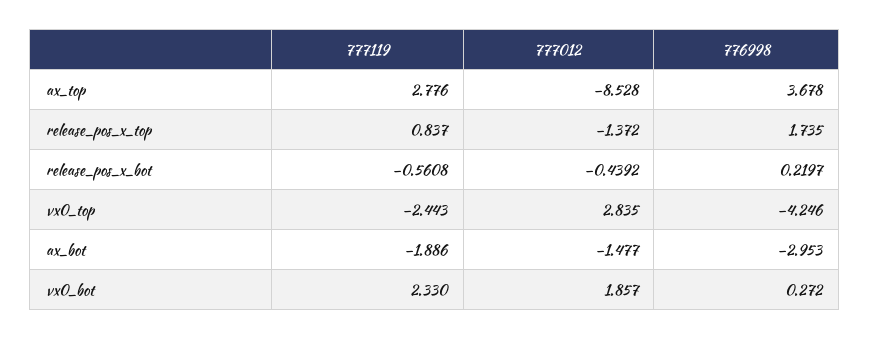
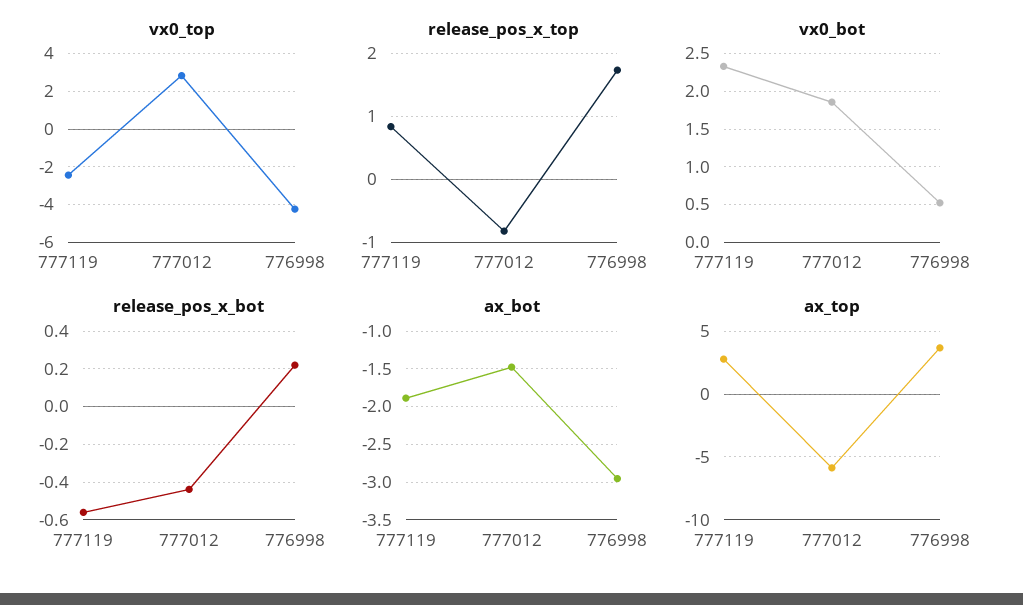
ax_top, 777012: -8.528 -> -6
release_pos_x_top, 777012: -1.372 -> -0.8
vx0_bot, 776998: 0.272 -> 0.5

